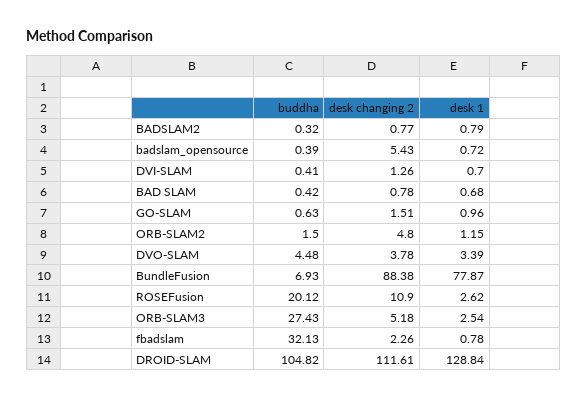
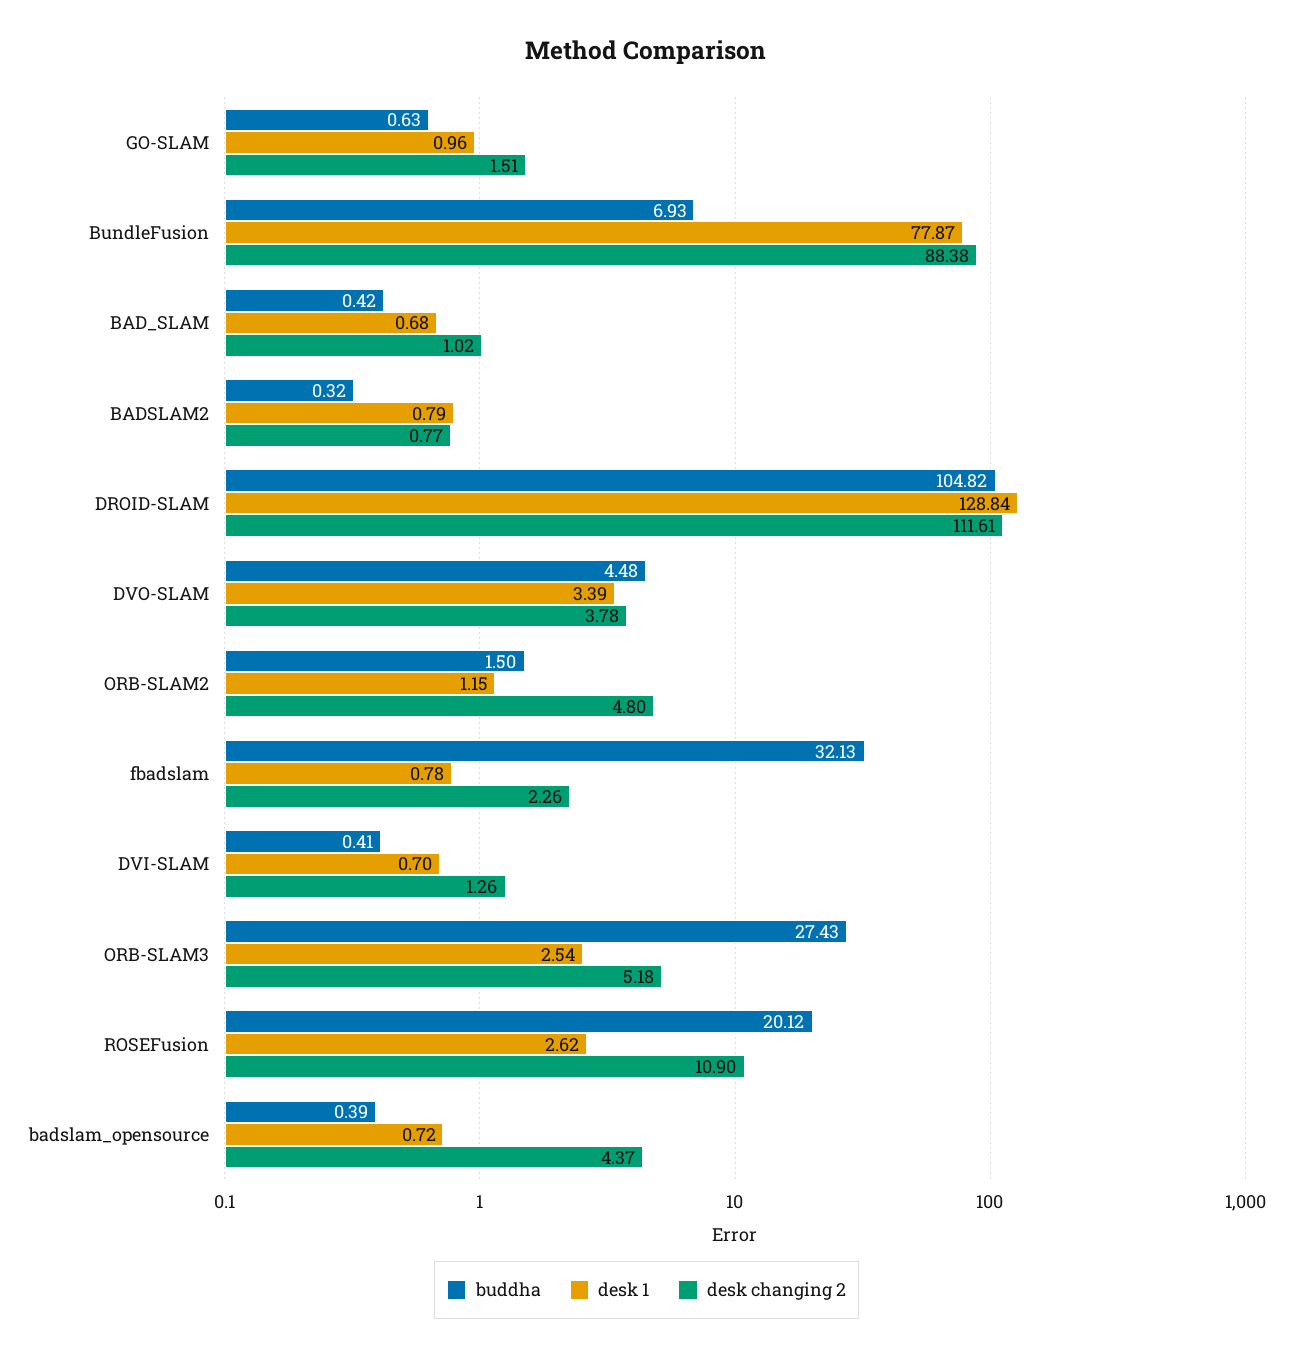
desk changing 2, badslam_opensource: 5.43 -> 4.37
desk changing 2, BAD SLAM: 0.78 -> 1.02

